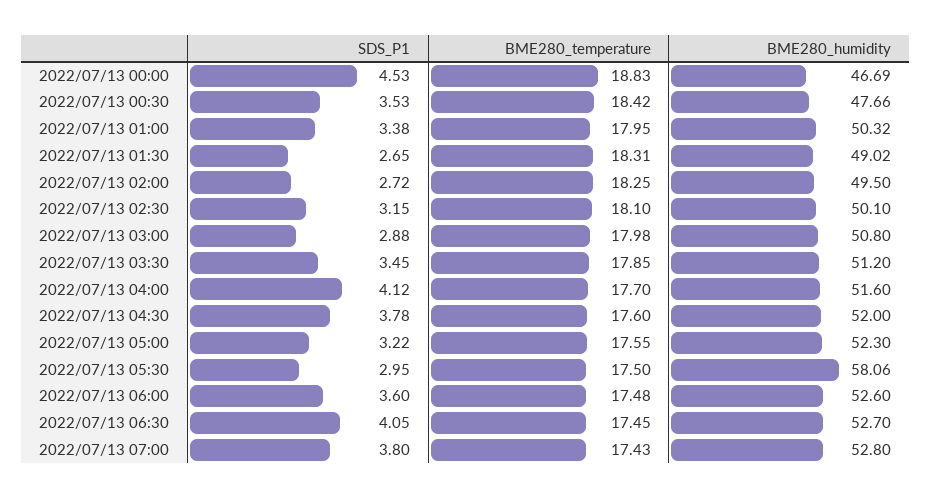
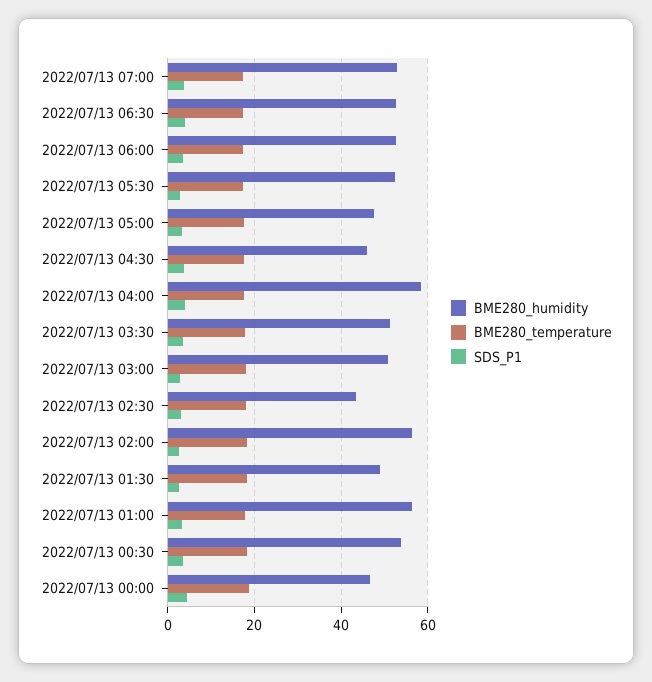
BME280_humidity, 2022/07/13 00:30: 47.66 -> 54
BME280_humidity, 2022/07/13 01:00: 50.32 -> 56
BME280_humidity, 2022/07/13 02:00: 49.5 -> 56
BME280_humidity, 2022/07/13 02:30: 50.1 -> 44
BME280_humidity, 2022/07/13 04:00: 51.6 -> 58
BME280_humidity, 2022/07/13 04:30: 52 -> 46
BME280_humidity, 2022/07/13 05:00: 52.3 -> 48
BME280_humidity, 2022/07/13 05:30: 58.06 -> 52

